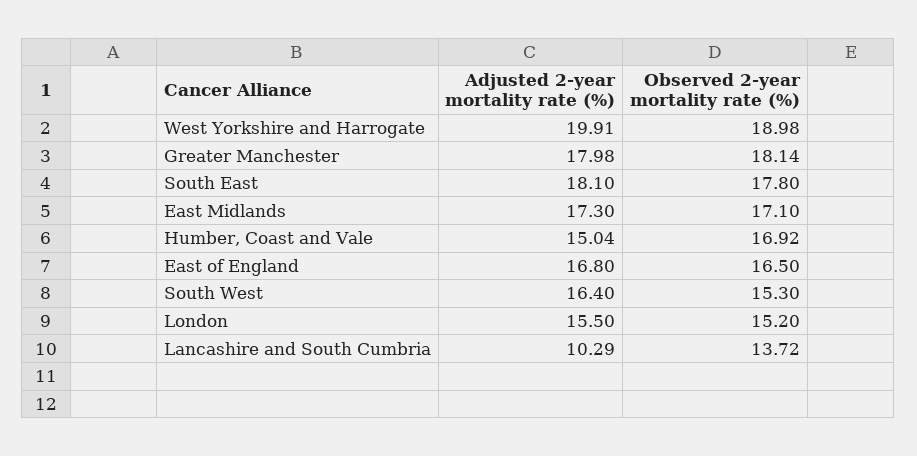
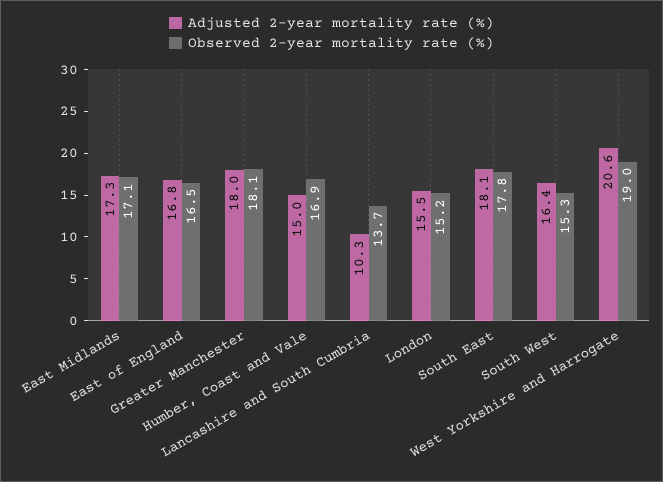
Adjusted 2-year mortality rate (%), West Yorkshire and Harrogate: 19.91 -> 20.6

